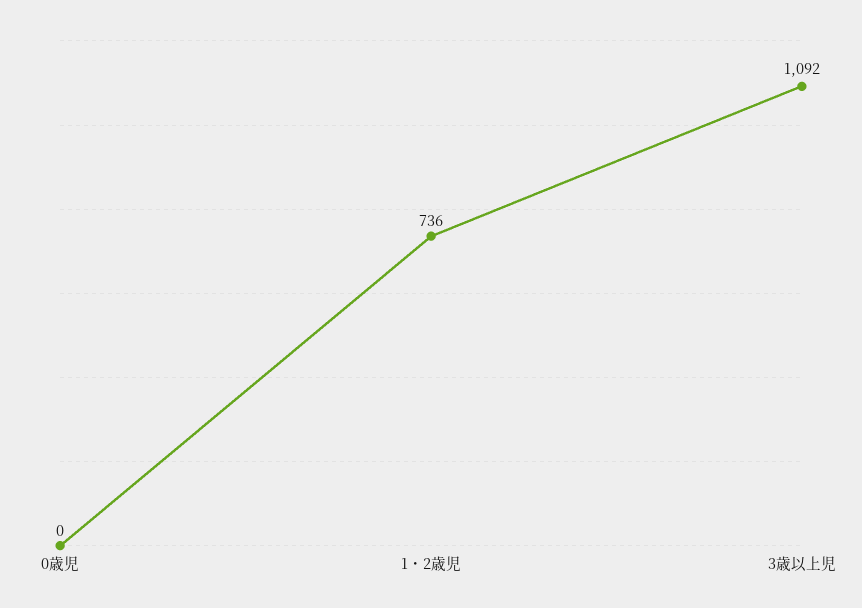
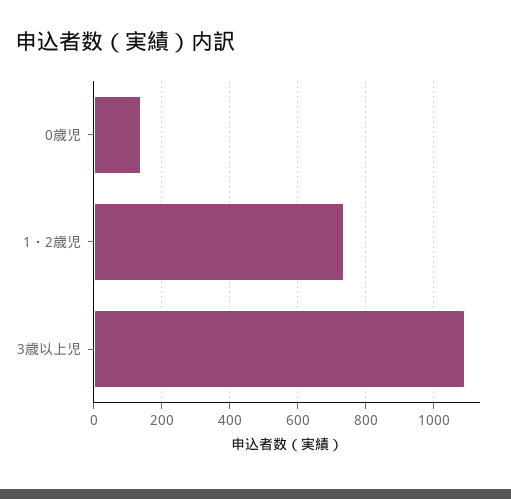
0歳児: 0 -> 140

